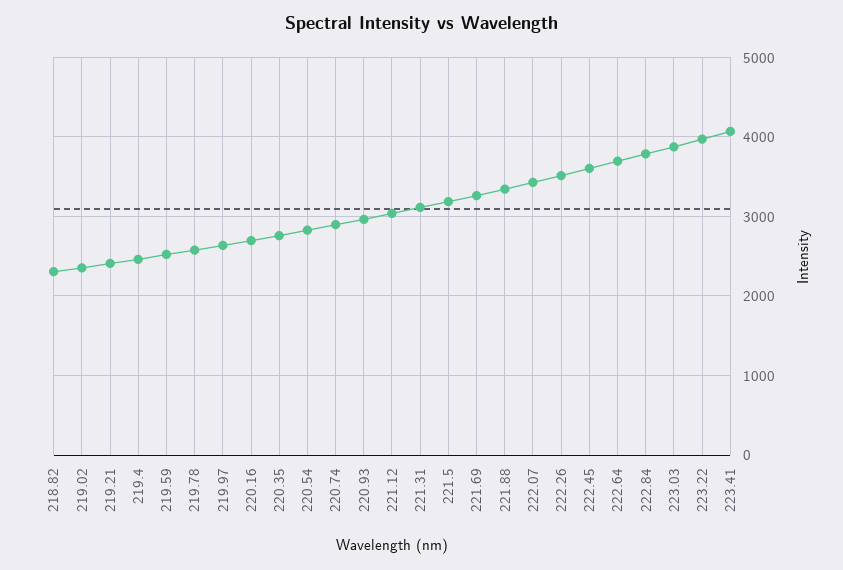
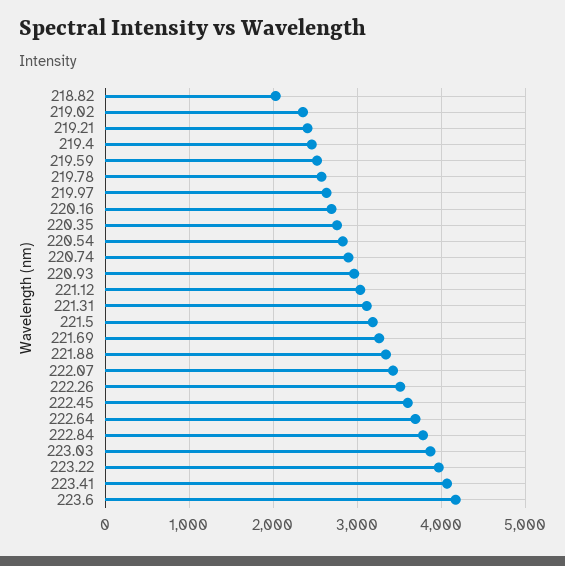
218.82: 2300 -> 2000
223.6: none -> 4200

